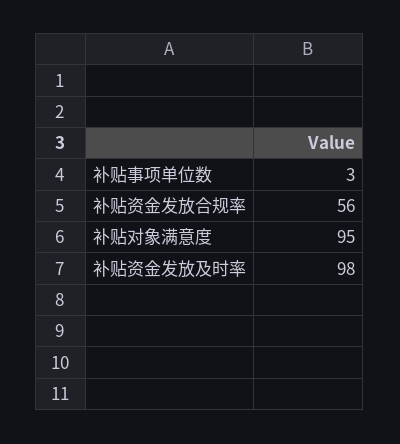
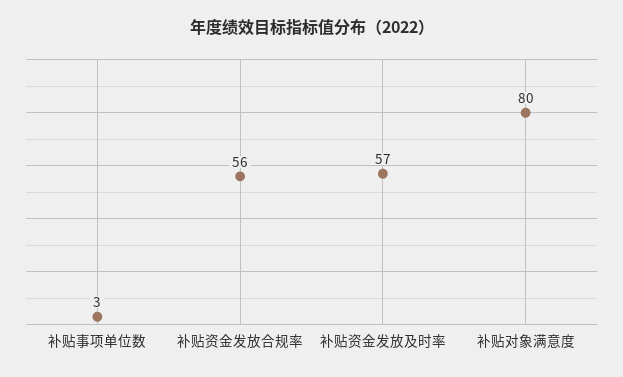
补贴对象满意度: 95 -> 80
补贴资金发放及时率: 98 -> 57

